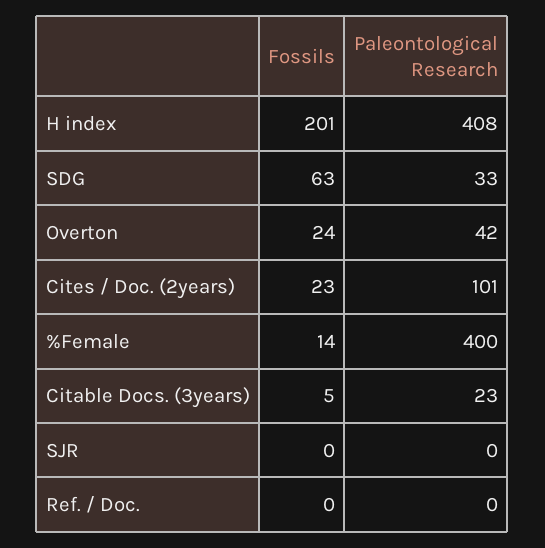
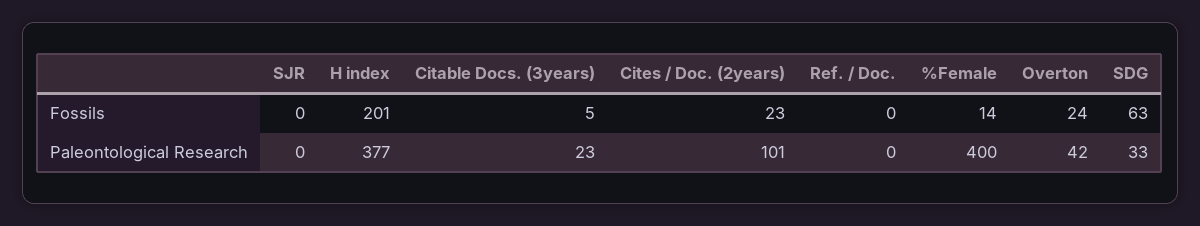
Paleontological Research, H index: 408 -> 377

